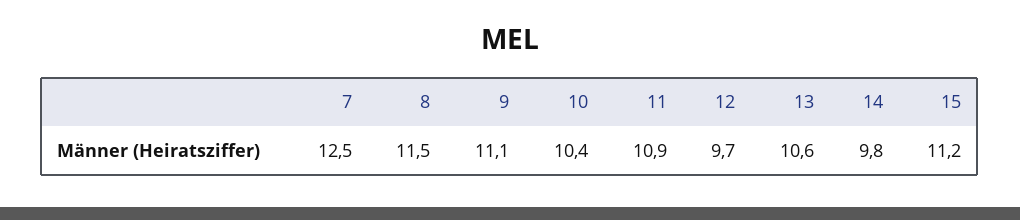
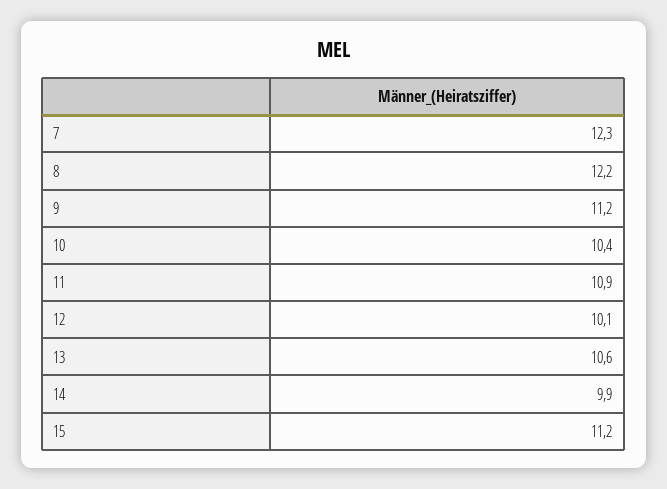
7: 12.5 -> 12.3
8: 11.5 -> 12.2
9: 11.1 -> 11.2
12: 9.7 -> 10.1
14: 9.8 -> 9.9

